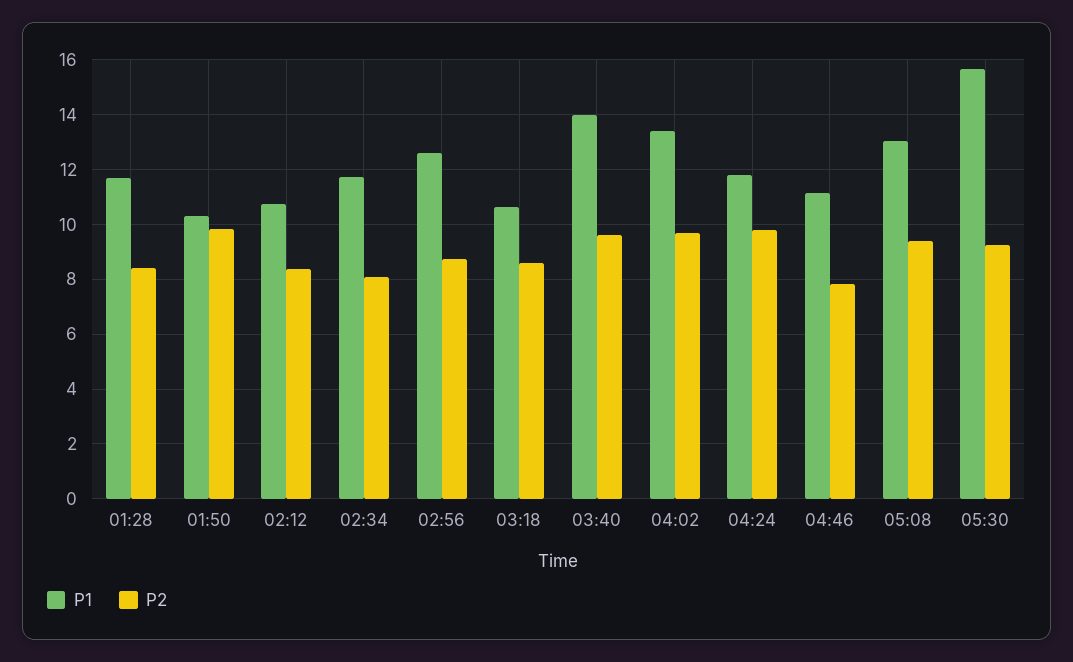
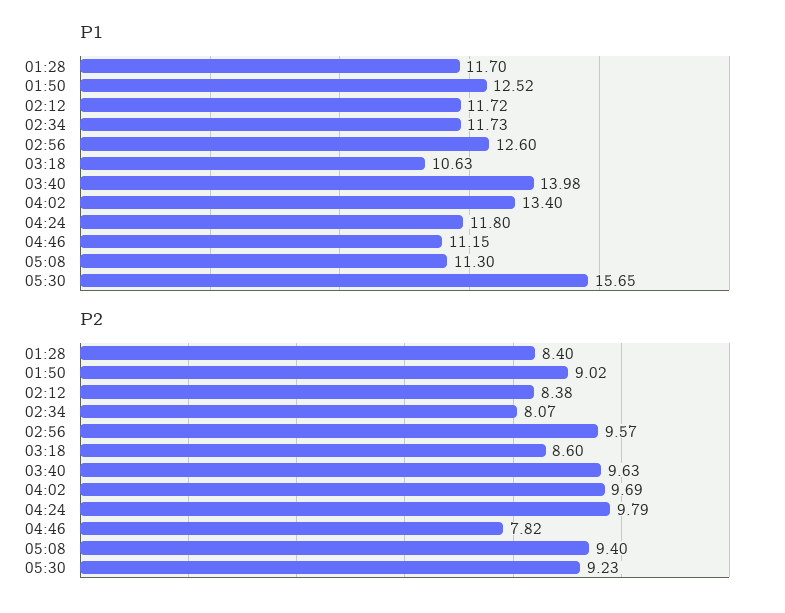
P1, 01:50: 10.25 -> 12.52
P2, 01:50: 9.75 -> 9.02
P1, 02:12: 10.75 -> 11.72
P2, 02:56: 8.75 -> 9.57
P1, 05:08: 13 -> 11.3

